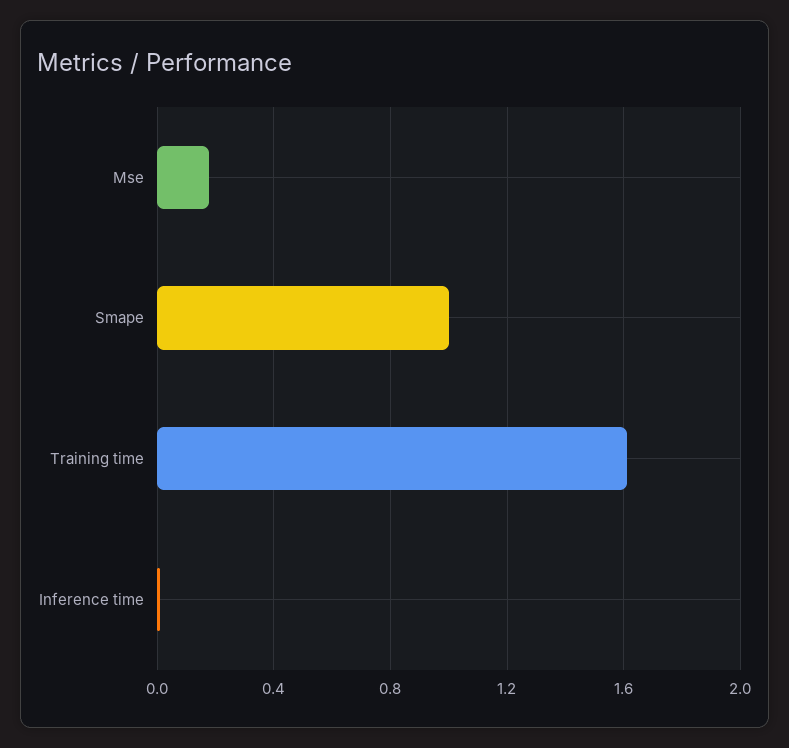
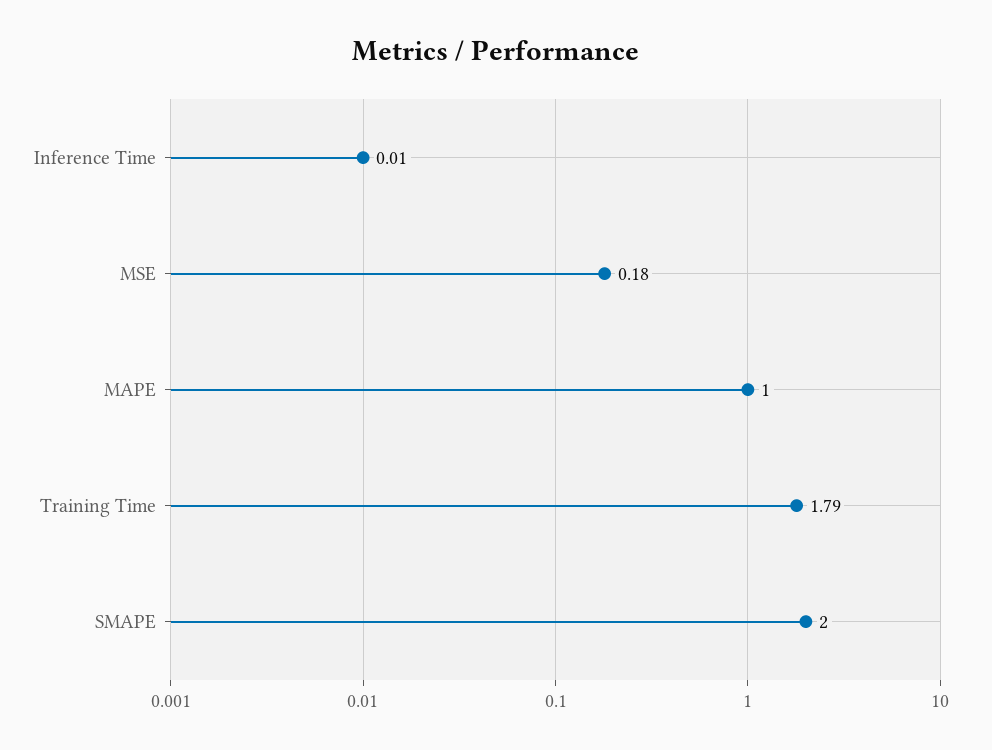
Smape: 1 -> 2
Training time: 1.6 -> 1.79
MAPE: none -> 1

